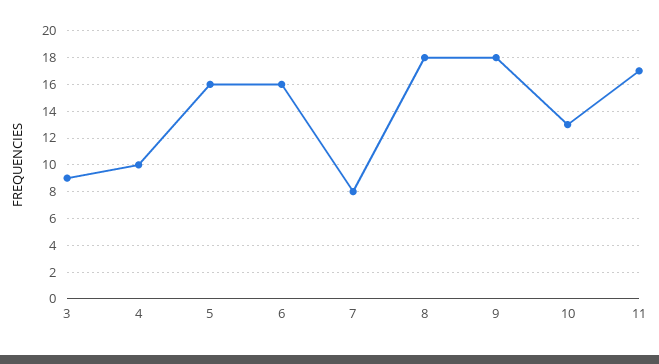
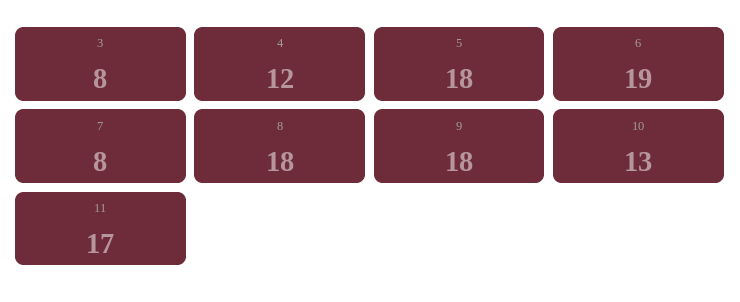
3: 9 -> 8
4: 10 -> 12
5: 16 -> 18
6: 16 -> 19

